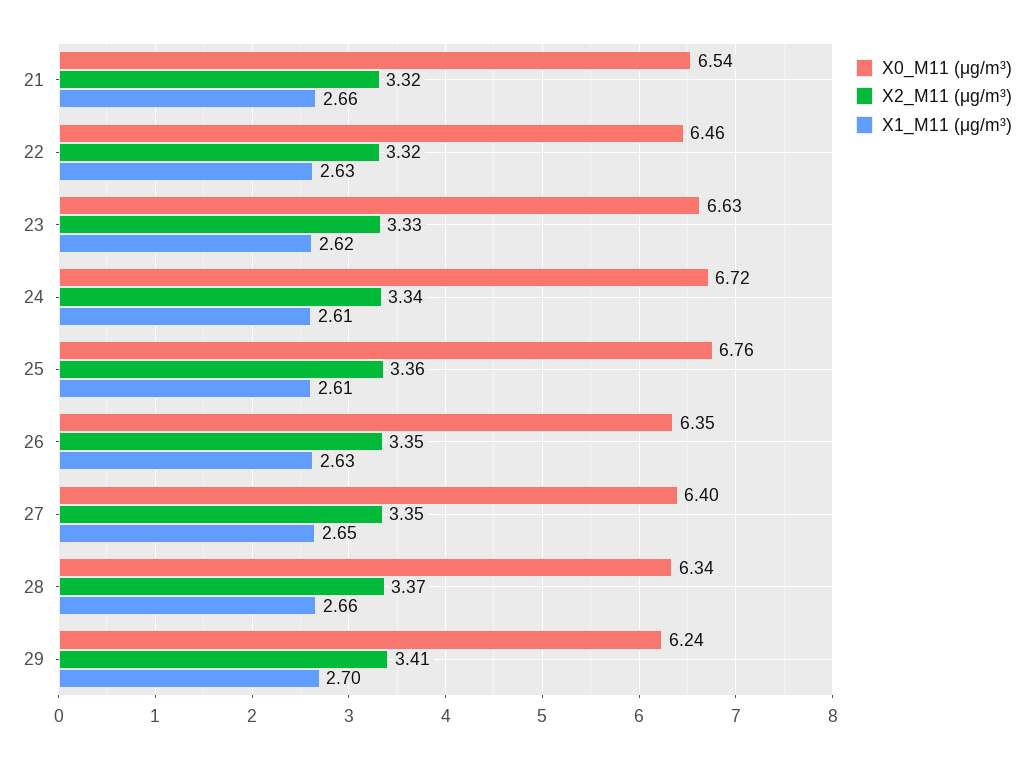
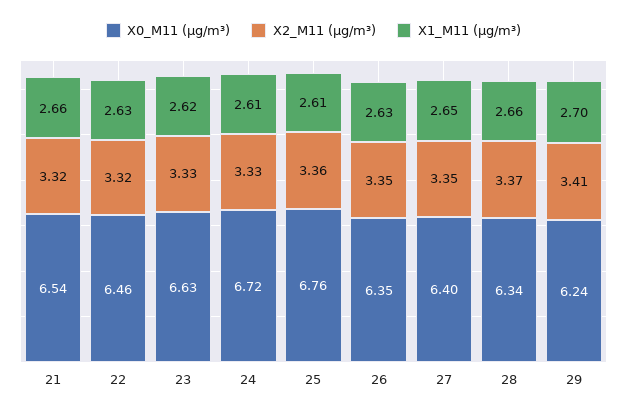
X2_M11 (μg/m³), 24: 3.34 -> 3.33

